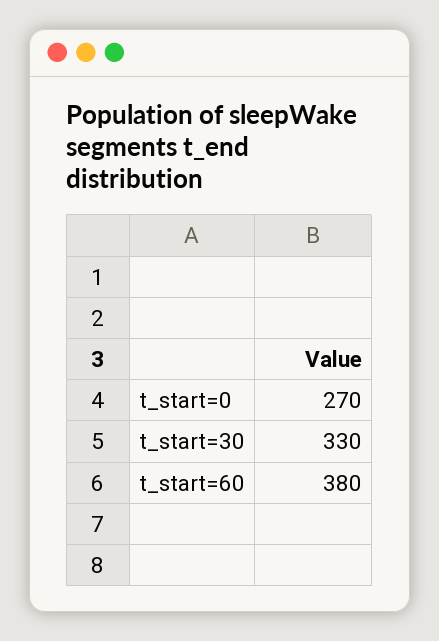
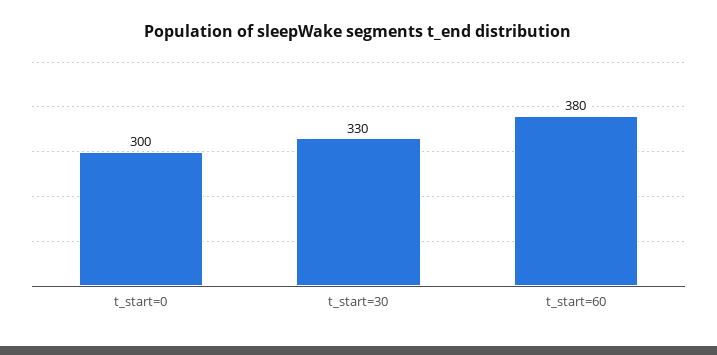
t_start=0: 270 -> 300

